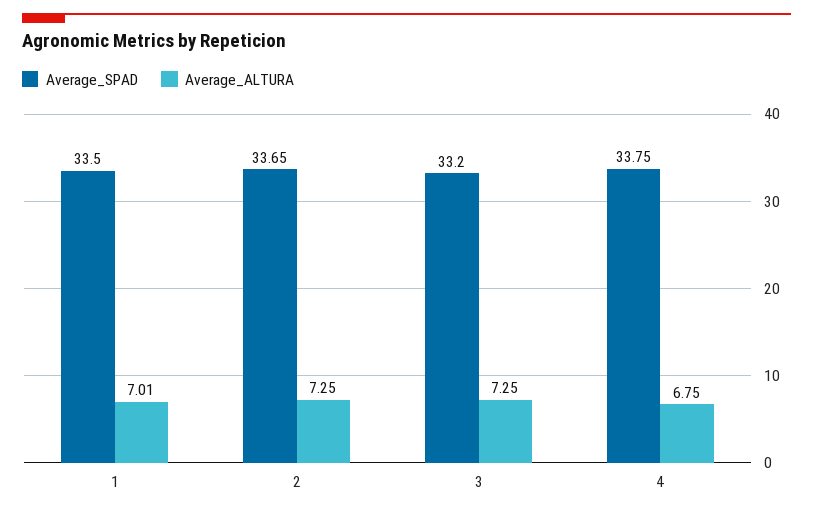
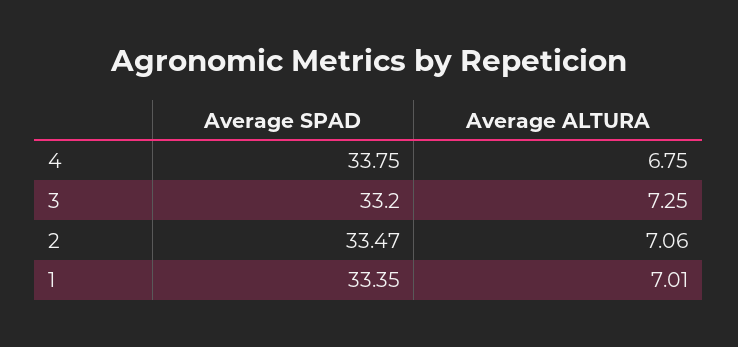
Average_SPAD, 1: 33.5 -> 33.35
Average_SPAD, 2: 33.65 -> 33.47
Average_ALTURA, 2: 7.25 -> 7.06

